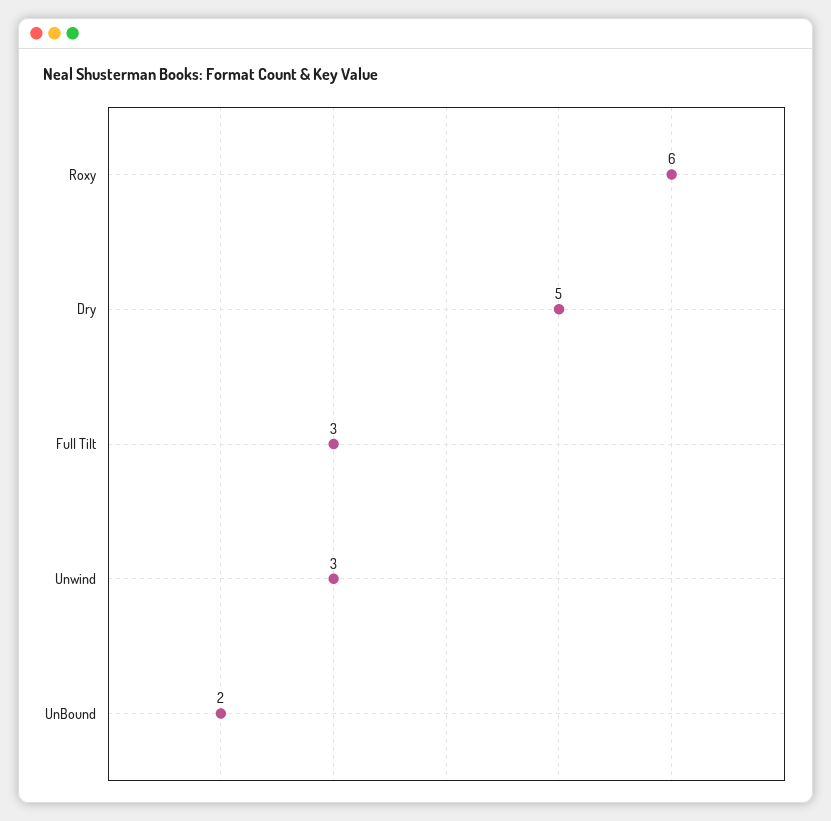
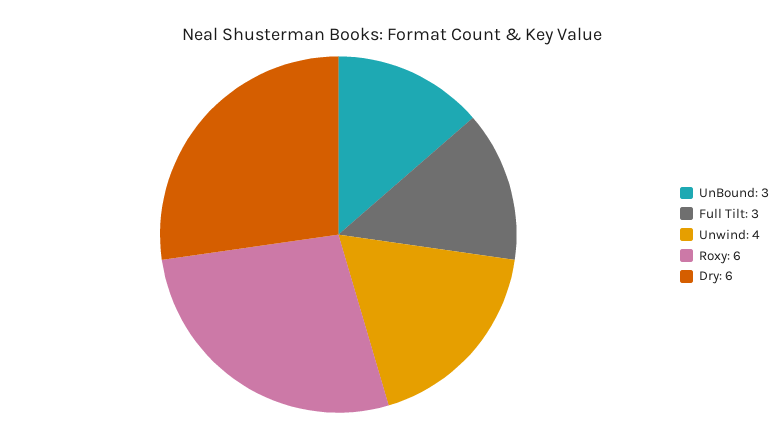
Dry: 5 -> 6
Unwind: 3 -> 4
UnBound: 2 -> 3

